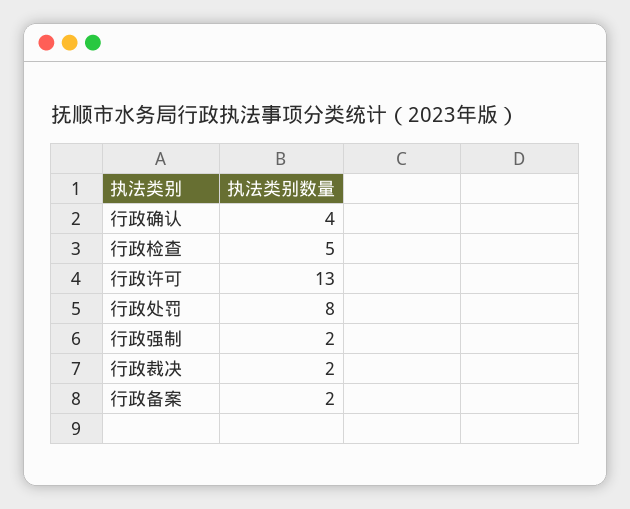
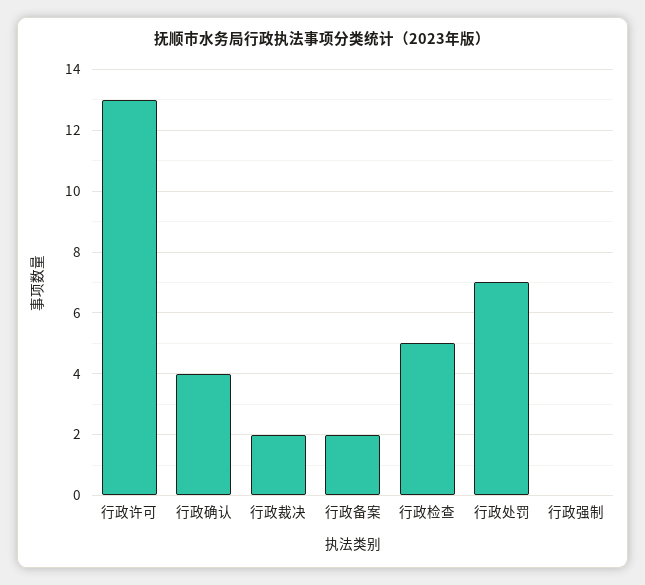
行政处罚: 8 -> 7
行政强制: 2 -> 0

